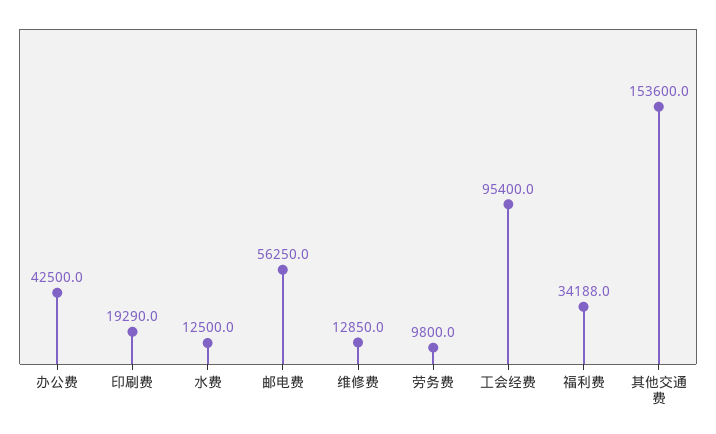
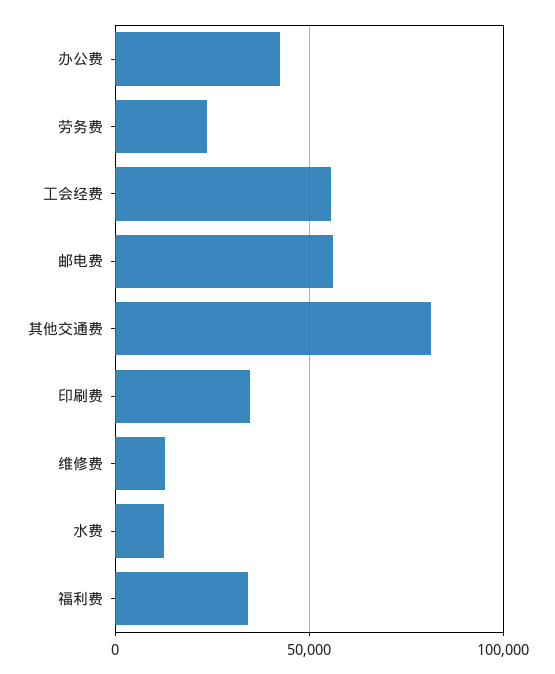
印刷费: 19290 -> 35000
劳务费: 9800 -> 25000
工会经费: 95400 -> 55000
其他交通费: 153600 -> 80000

